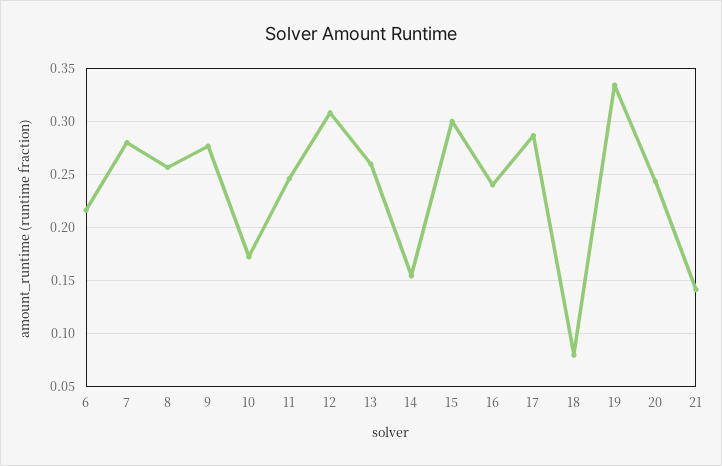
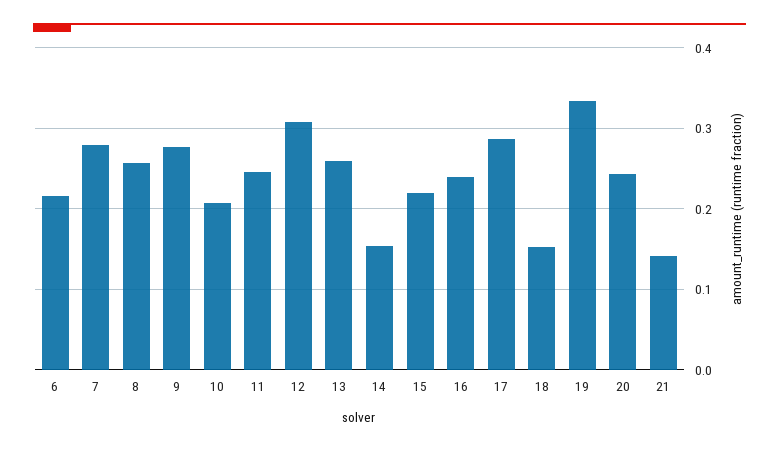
10: 0.17 -> 0.21
15: 0.3 -> 0.22
18: 0.08 -> 0.15

